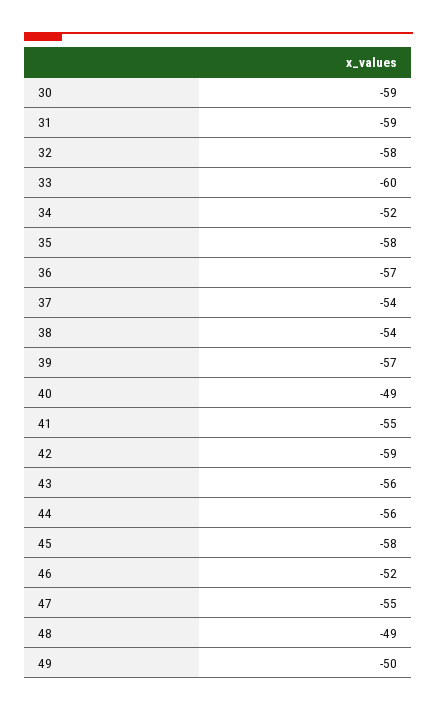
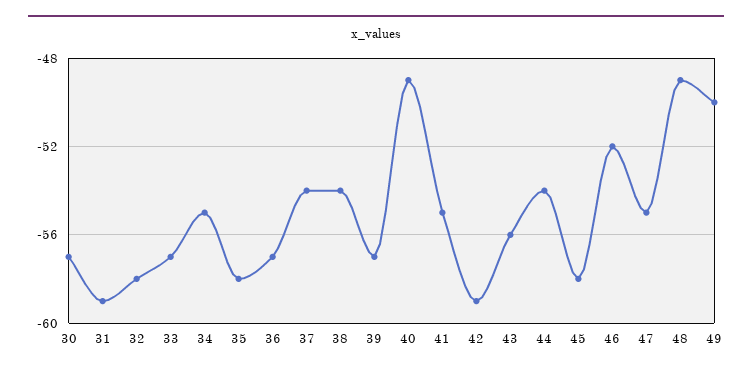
30: -59 -> -57
33: -60 -> -57
34: -52 -> -55
44: -56 -> -54

